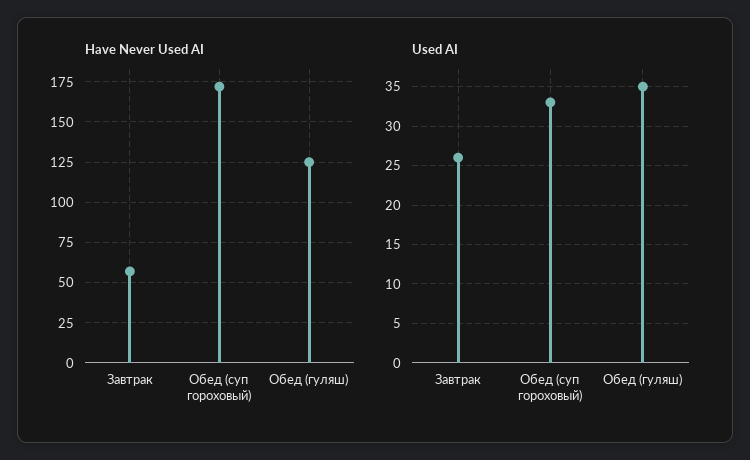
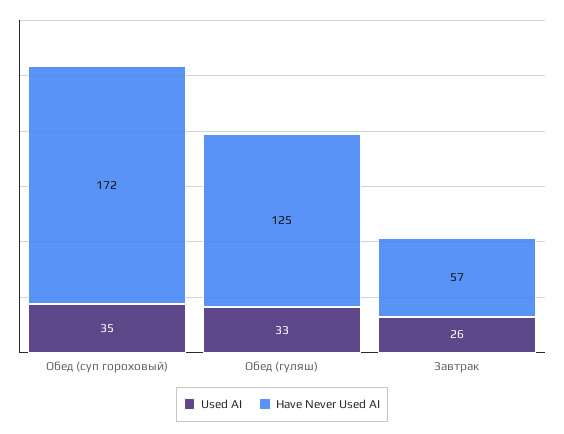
Used AI, Обед (суп гороховый): 33 -> 35
Used AI, Обед (гуляш): 35 -> 33

